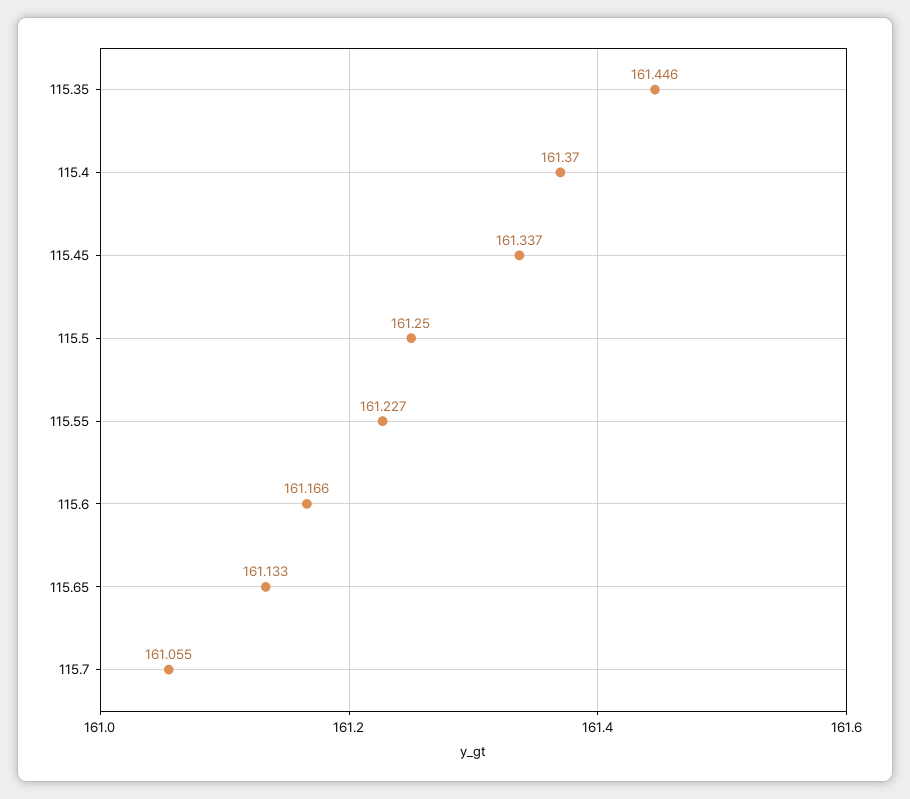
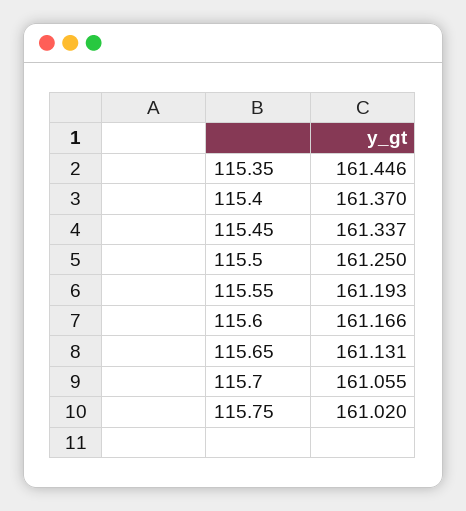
115.55: 161.227 -> 161.193
115.65: 161.133 -> 161.131
115.75: none -> 161.02

